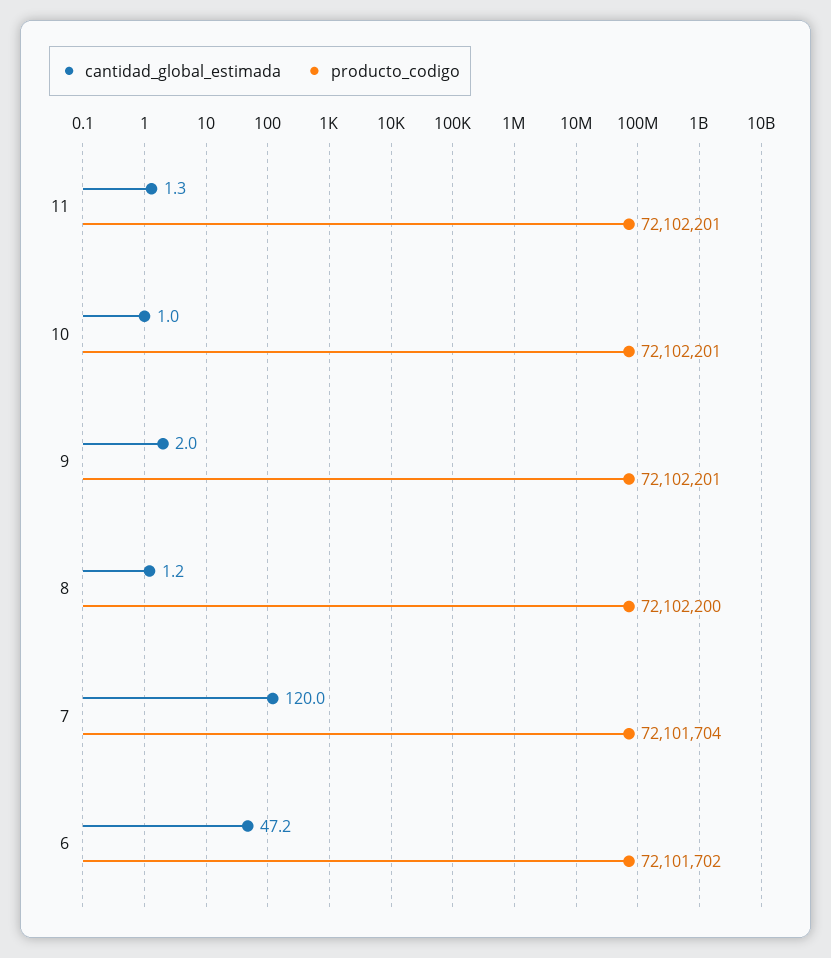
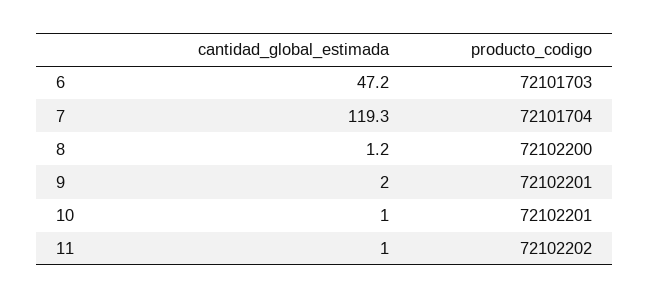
cantidad_global_estimada, 11: 1.3 -> 1
producto_codigo, 11: 72102201 -> 72102202
cantidad_global_estimada, 7: 120 -> 119.3
producto_codigo, 6: 72101702 -> 72101703

